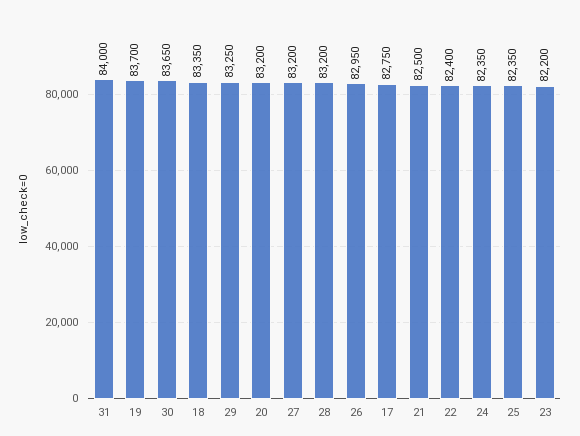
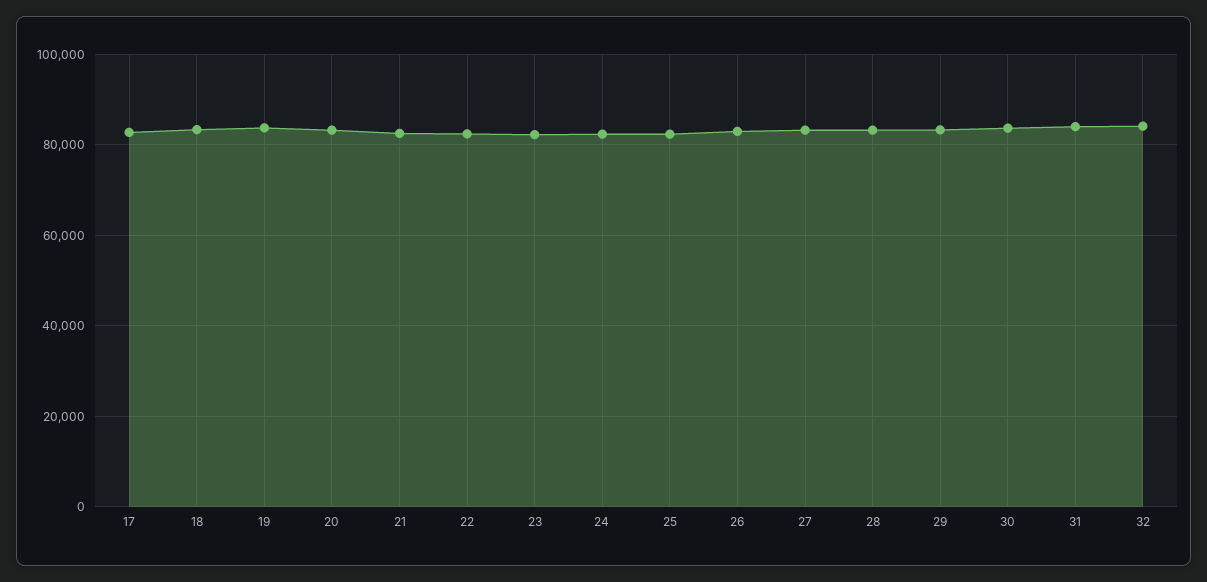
32: none -> 84000

